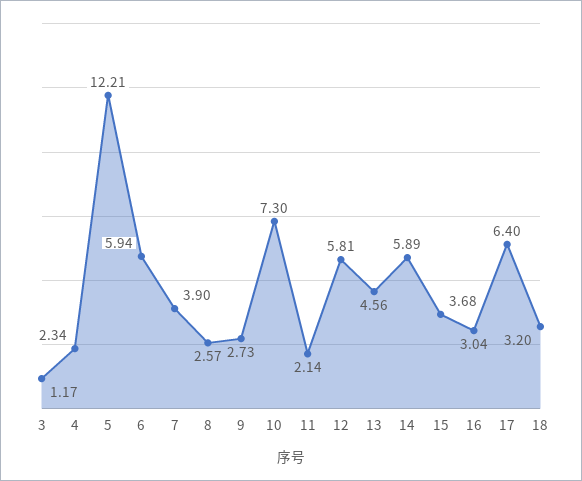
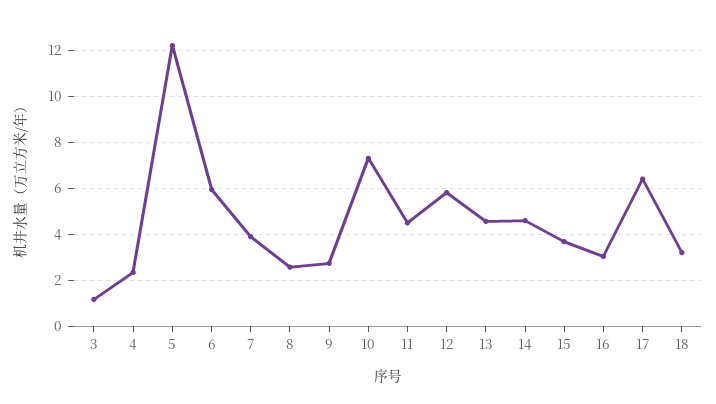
11: 2.14 -> 4.5
14: 5.89 -> 4.5

